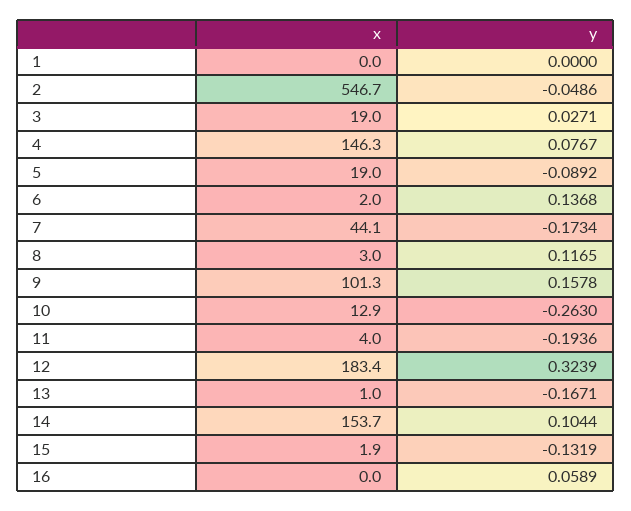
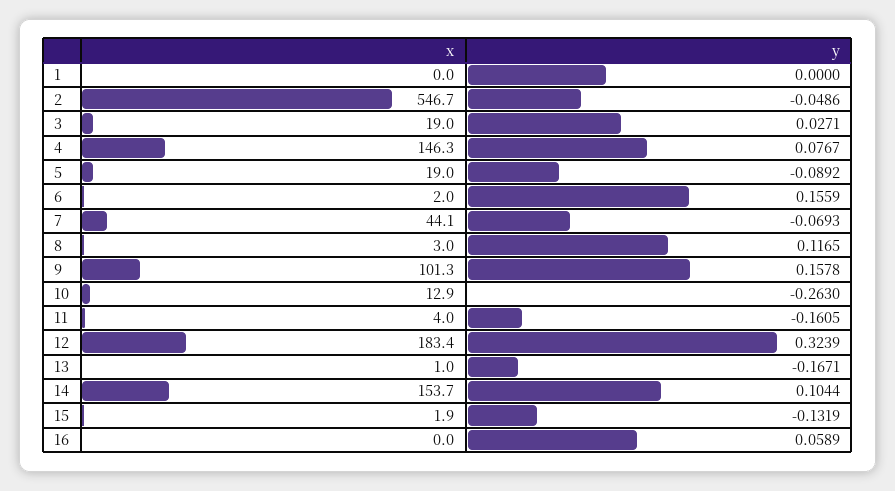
y, 6: 0.1368 -> 0.1559
y, 7: -0.1734 -> -0.0693
y, 11: -0.1936 -> -0.1605

